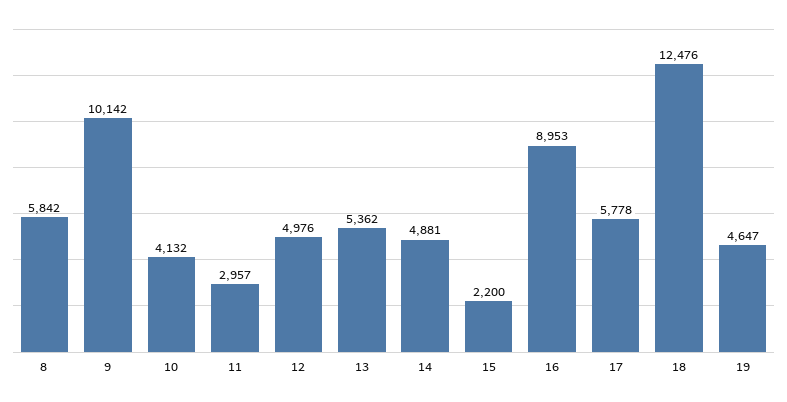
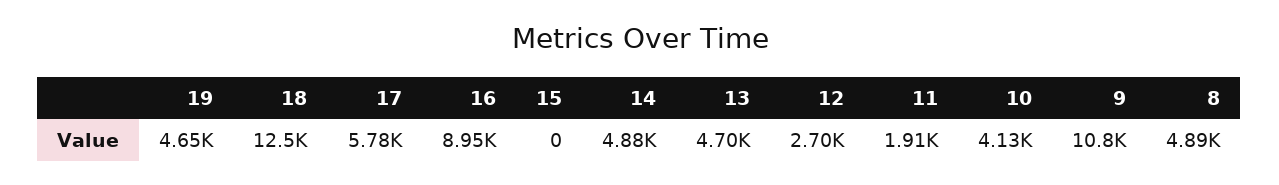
8: 5842 -> 4890
9: 10142 -> 10800
11: 2957 -> 1910
12: 4976 -> 2700
13: 5362 -> 4700
15: 2200 -> 0

